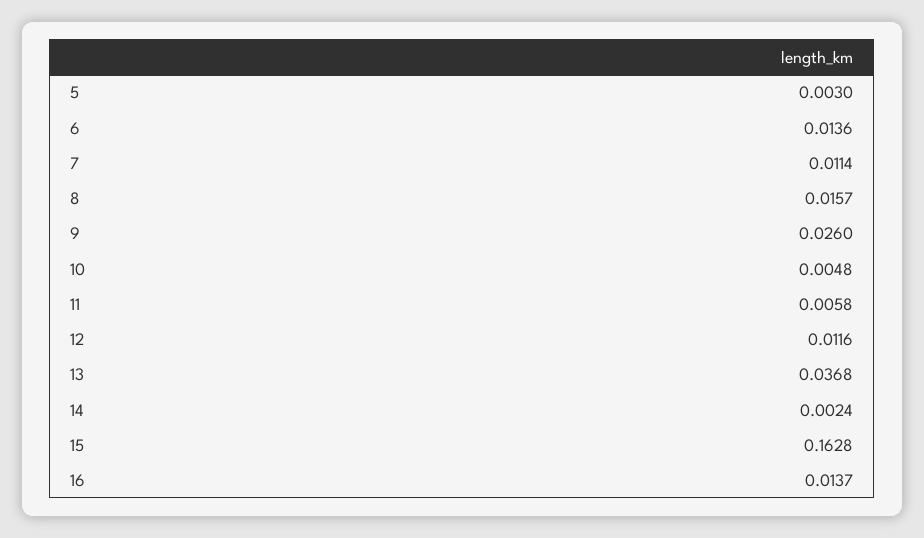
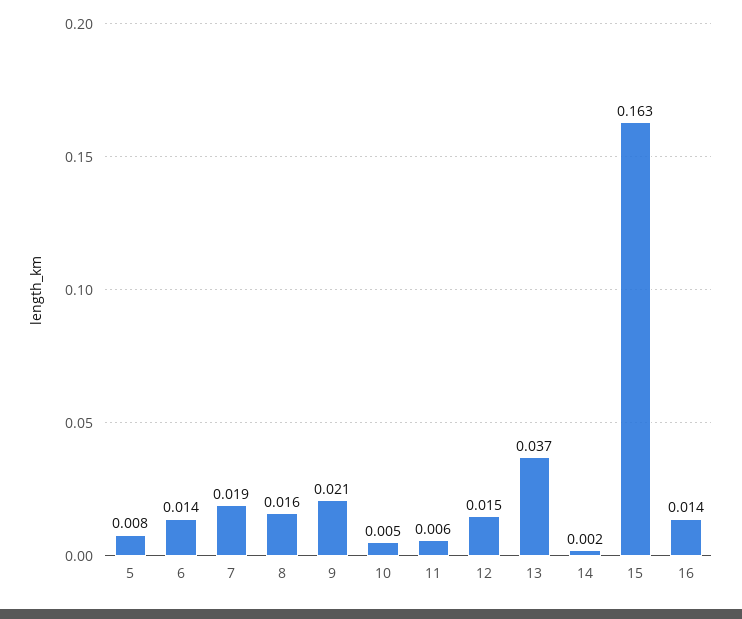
5: 0.003 -> 0.008
7: 0.0114 -> 0.019
9: 0.026 -> 0.021
12: 0.0116 -> 0.015

